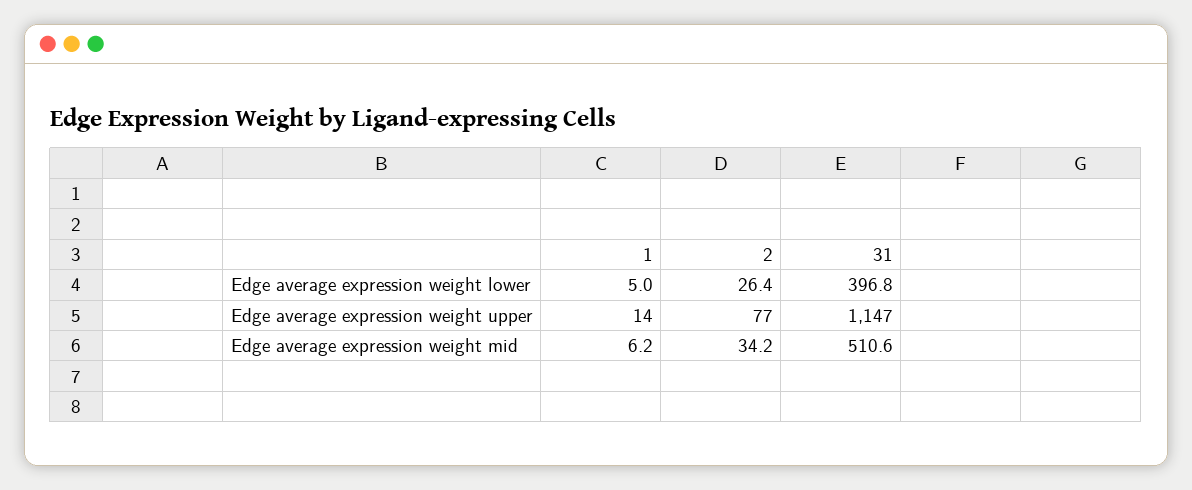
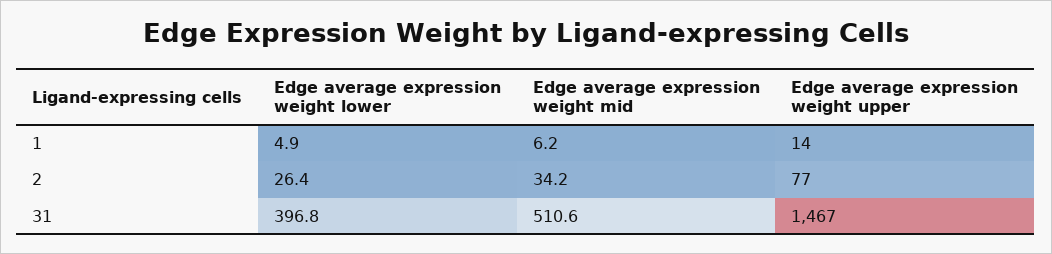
1, Edge average expression weight lower: 5 -> 4.9
31, Edge average expression weight upper: 1147 -> 1467

